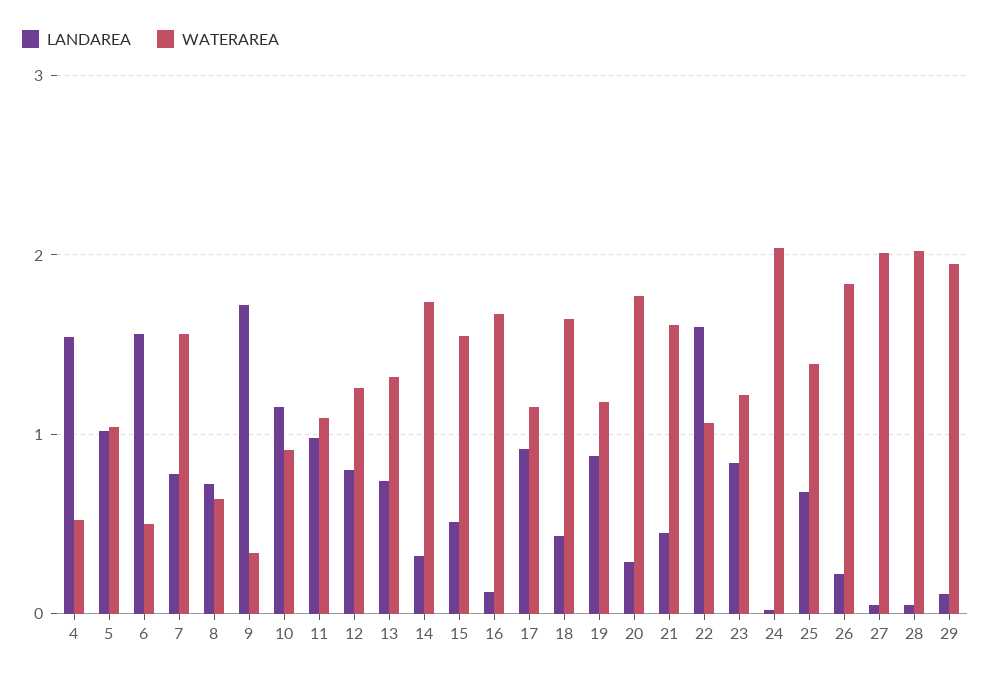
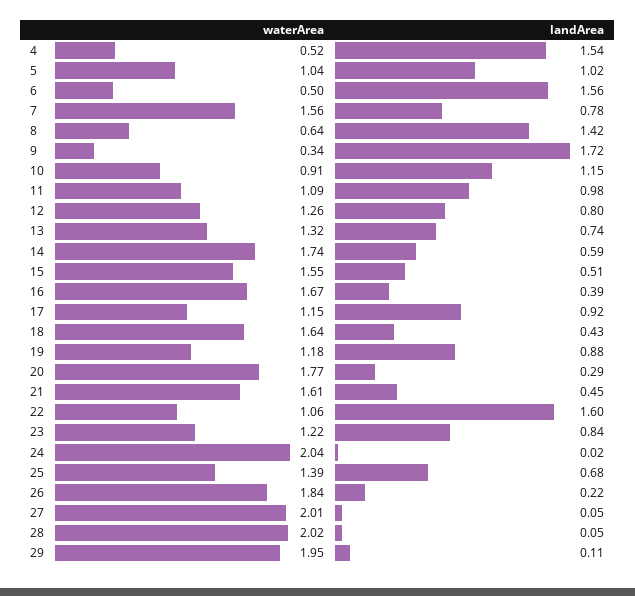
LANDAREA, 8: 0.7 -> 1.42
LANDAREA, 14: 0.3 -> 0.59
LANDAREA, 16: 0.1 -> 0.39

